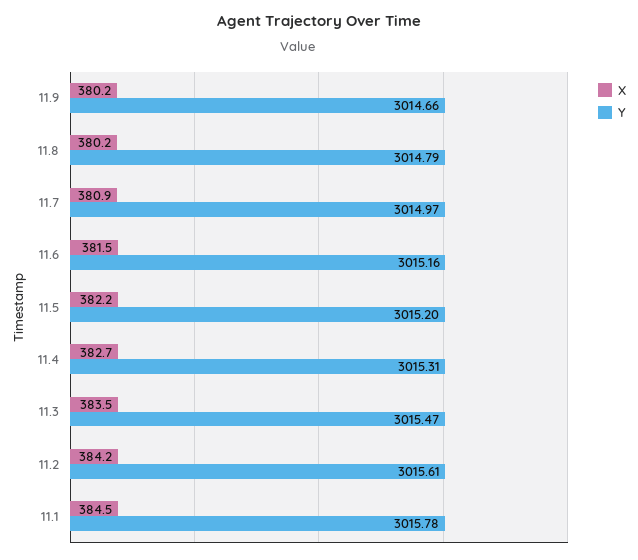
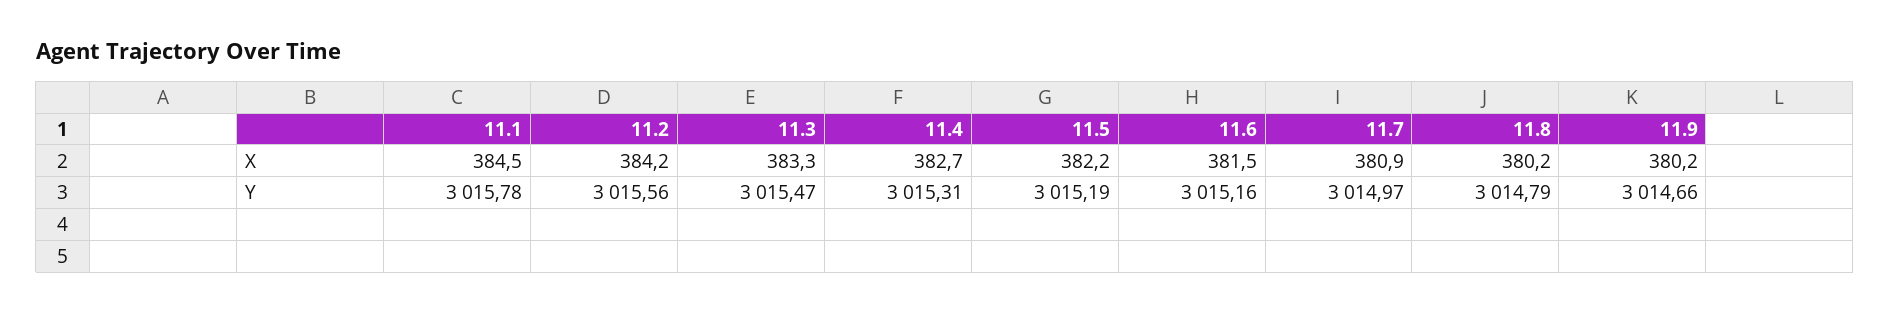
Y, 11.5: 3015.2 -> 3015.19
X, 11.3: 383.5 -> 383.3
Y, 11.2: 3015.61 -> 3015.56

